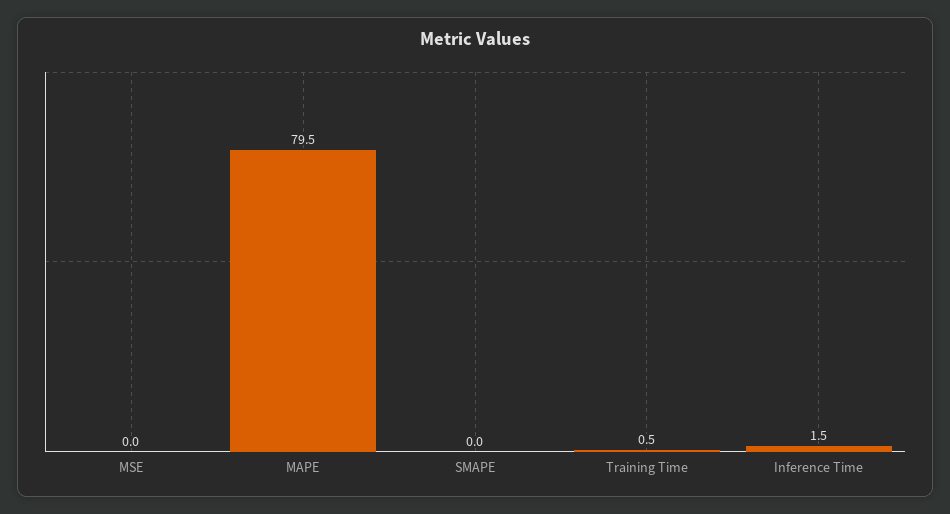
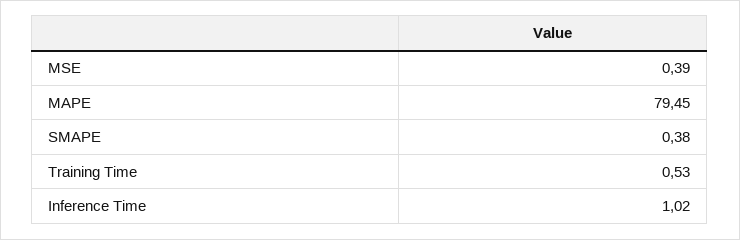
MSE: 0 -> 0.39
SMAPE: 0 -> 0.38
Inference Time: 1.5 -> 1.02

